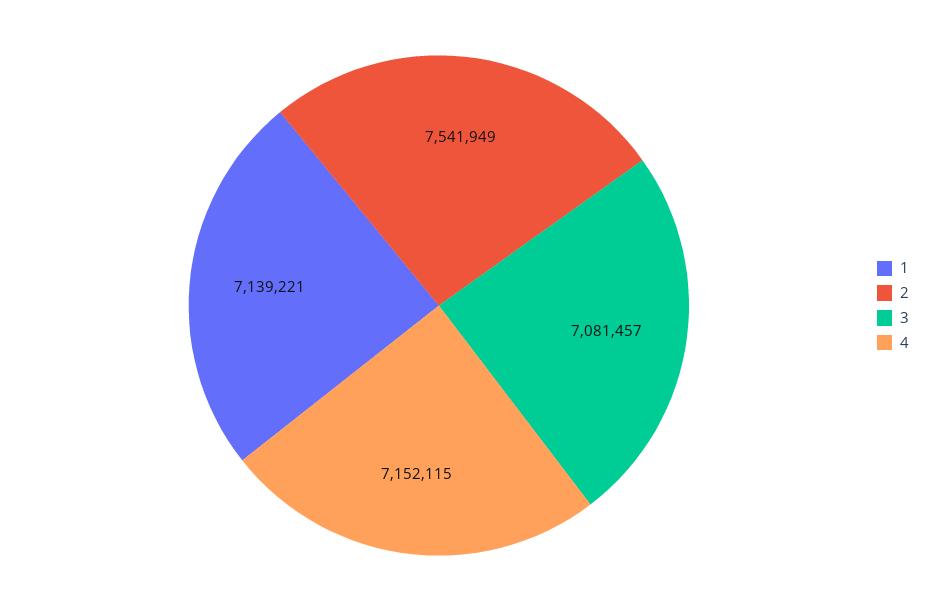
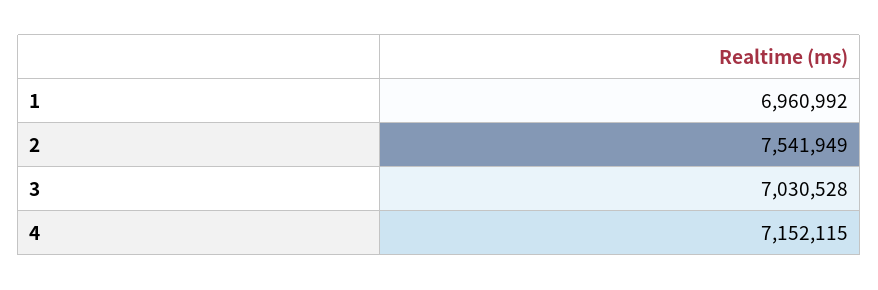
1: 7139221 -> 6960992
3: 7081457 -> 7030528

